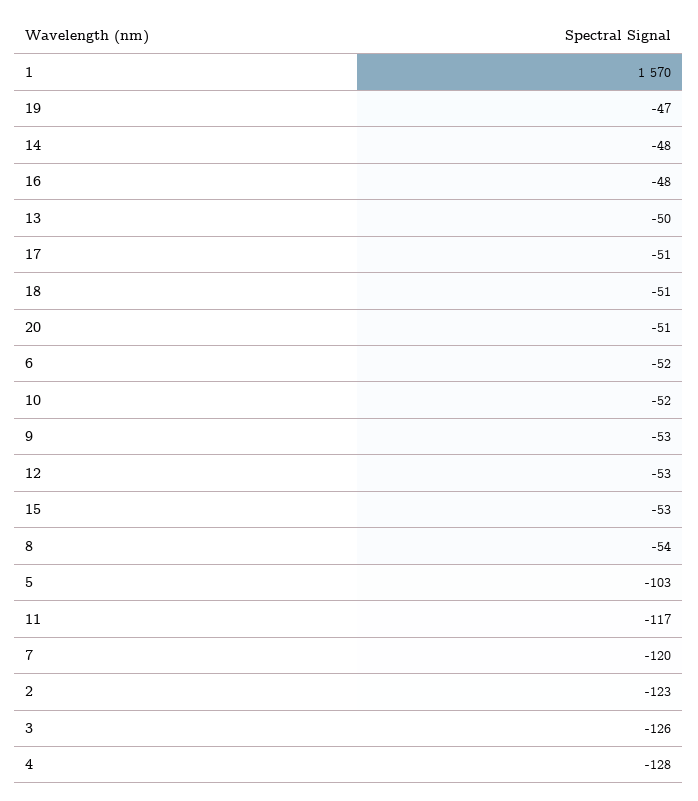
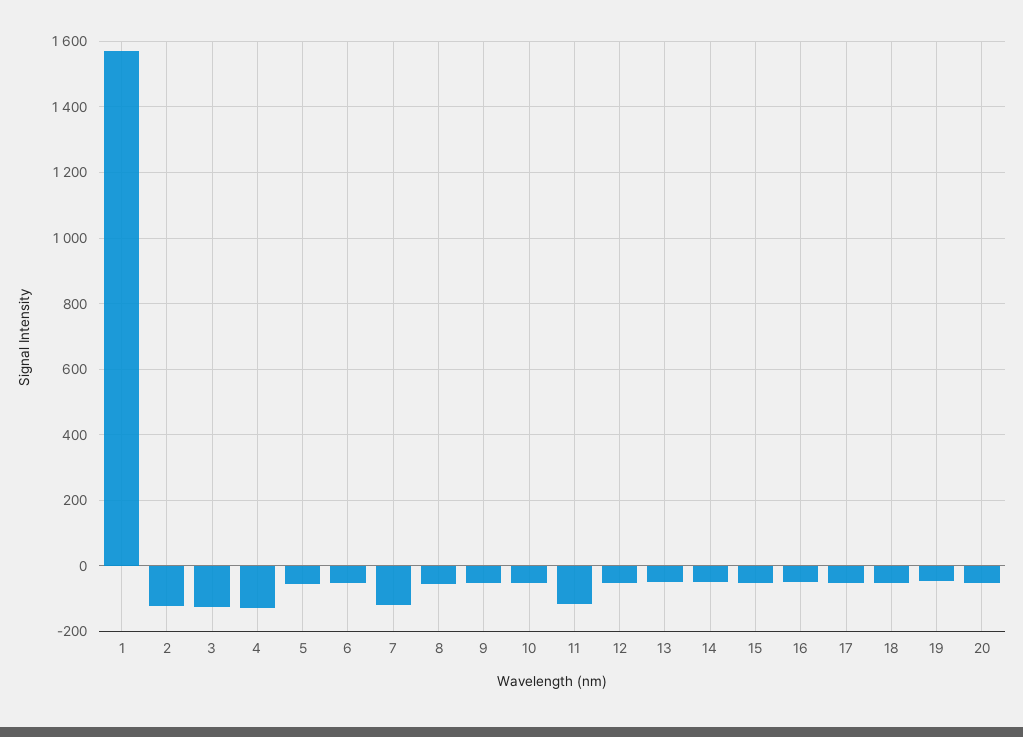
5: -103 -> -60

